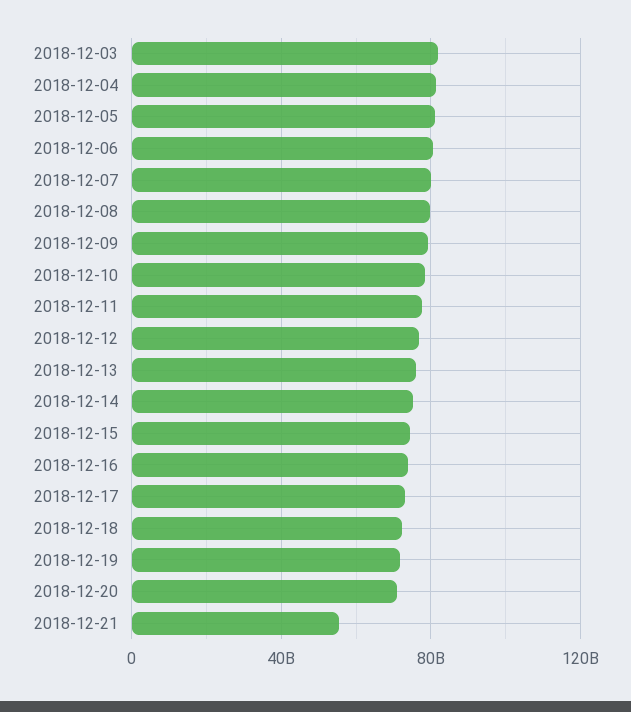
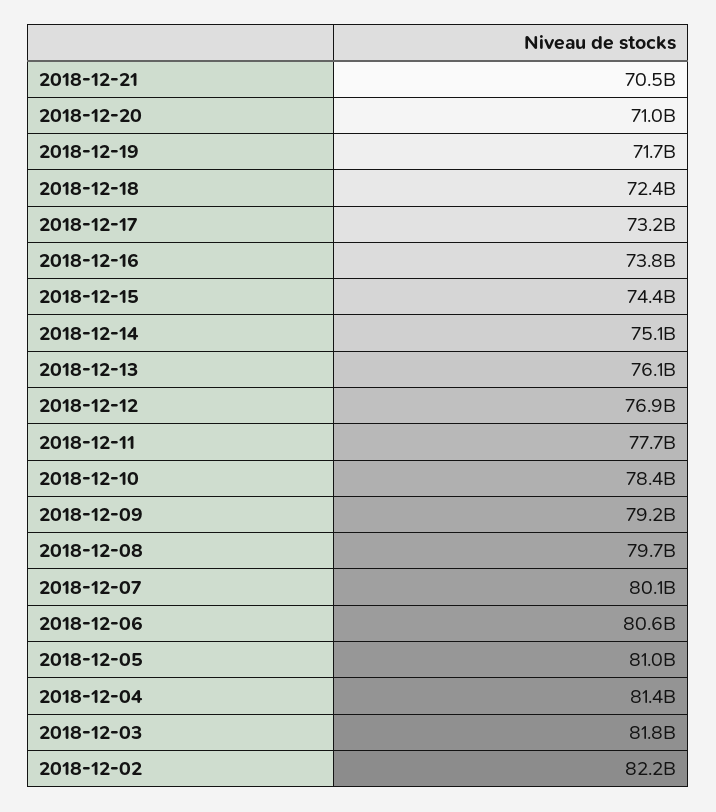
2018-12-21: 55000000000 -> 70500000000
2018-12-02: none -> 82200000000

